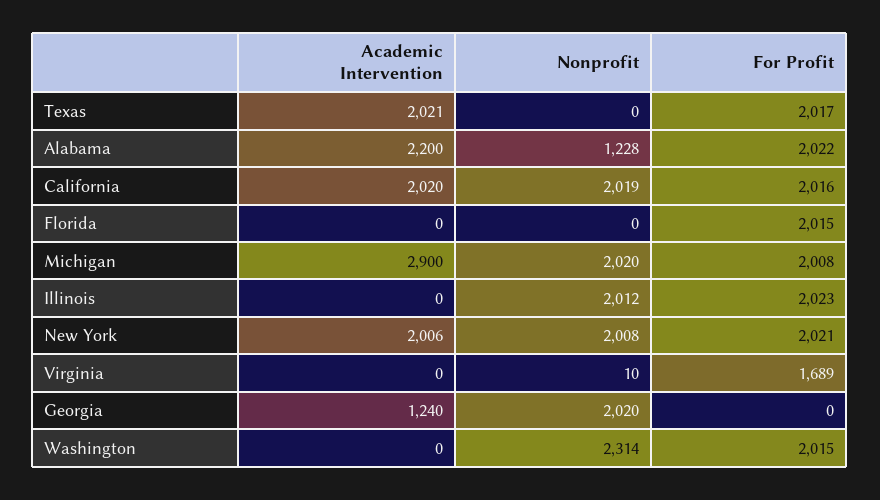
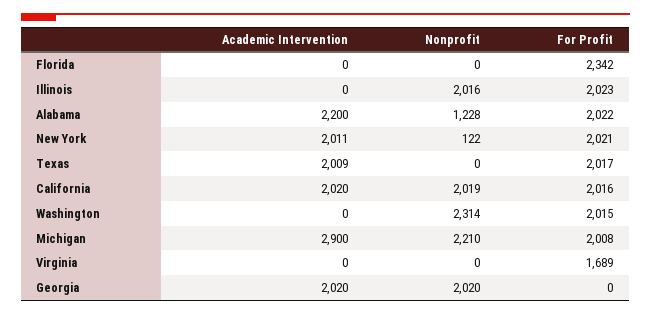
Academic Intervention, Texas: 2021 -> 2009
For Profit, Florida: 2015 -> 2342
Nonprofit, Michigan: 2020 -> 2210
Nonprofit, Illinois: 2012 -> 2016
Academic Intervention, New York: 2006 -> 2011
Nonprofit, New York: 2008 -> 122
Nonprofit, Virginia: 10 -> 0
Academic Intervention, Georgia: 1240 -> 2020

